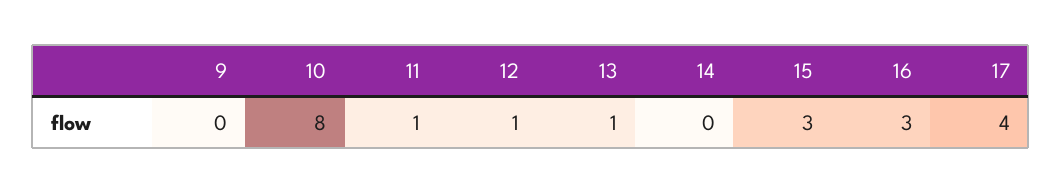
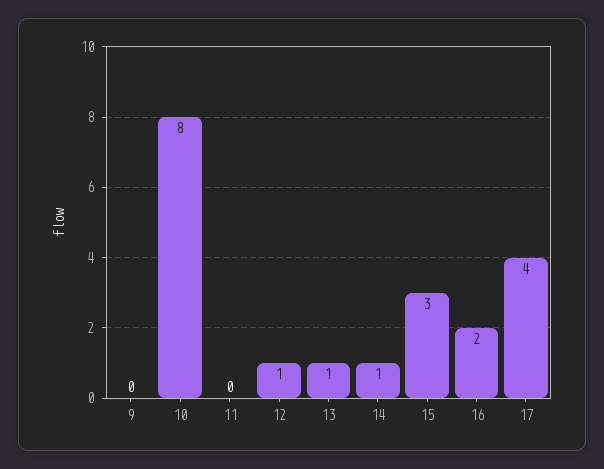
11: 1 -> 0
14: 0 -> 1
16: 3 -> 2

